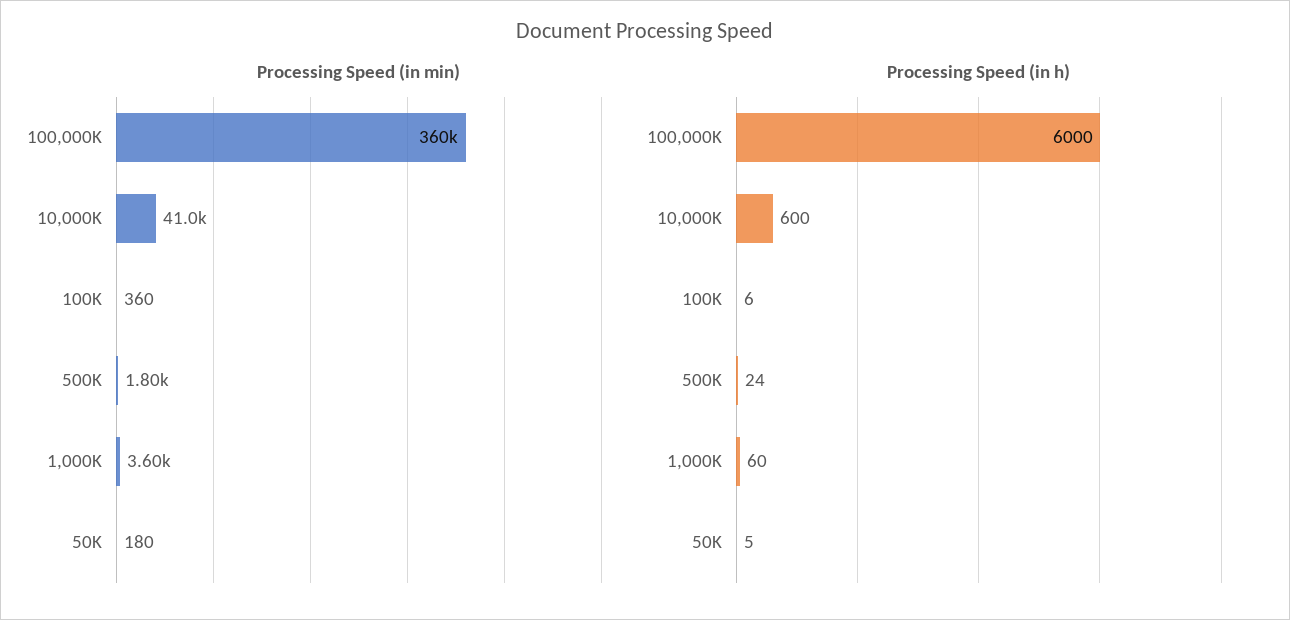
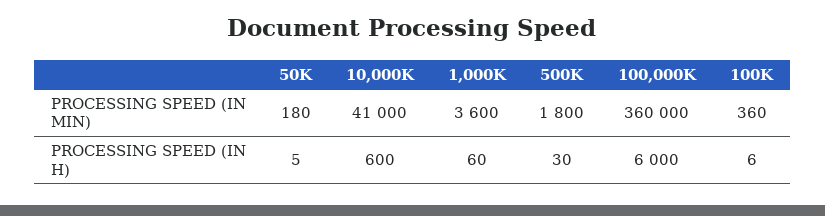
Processing Speed (in h), 500K: 24 -> 30

